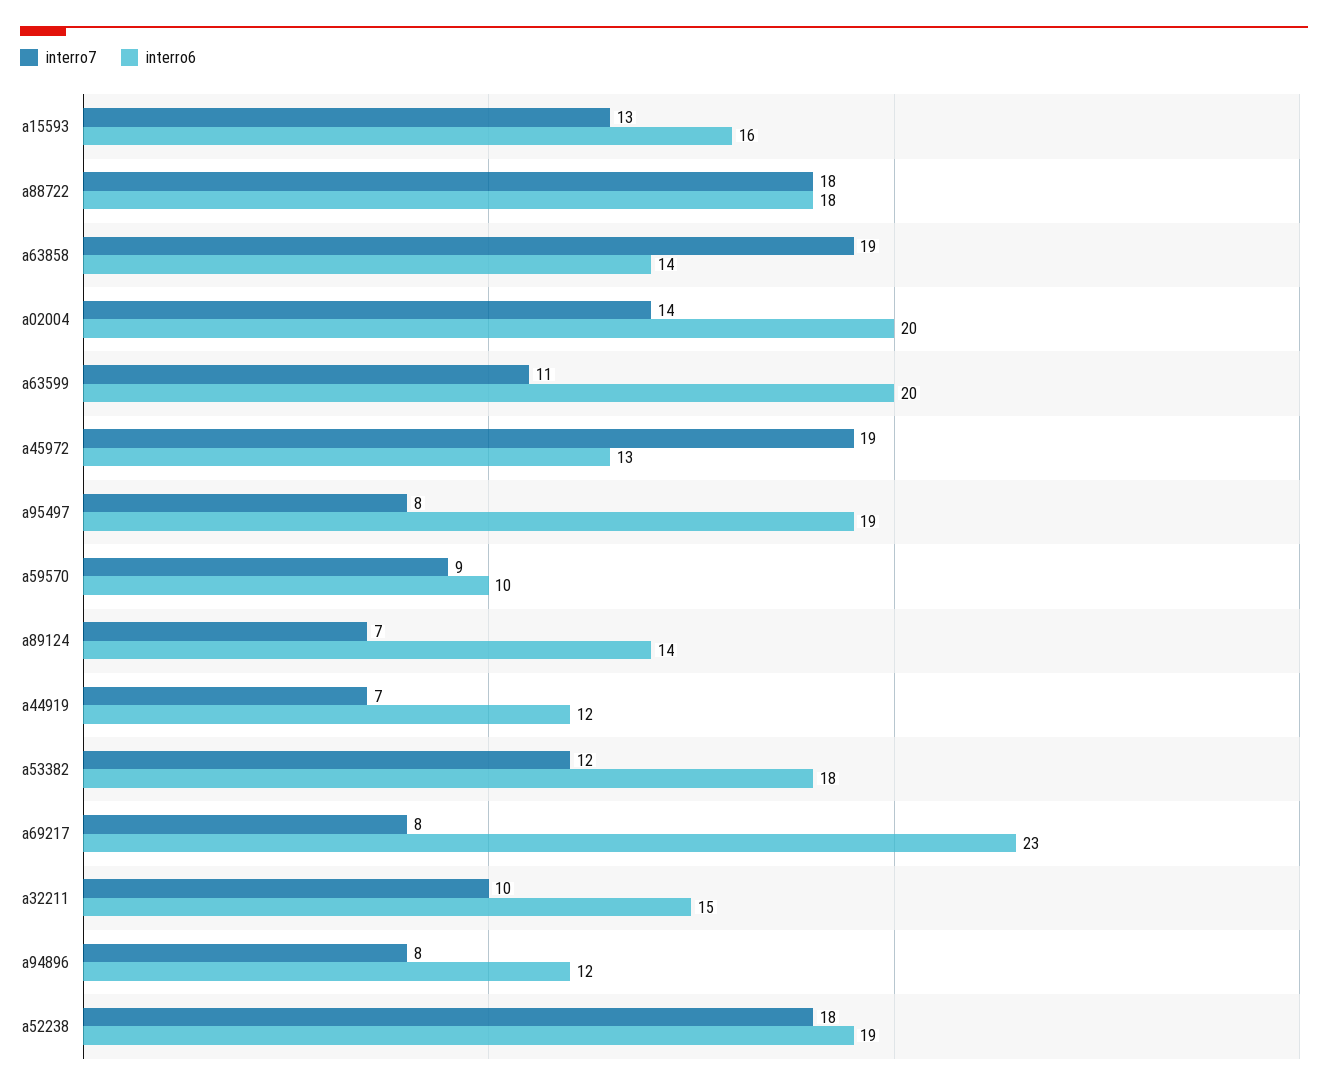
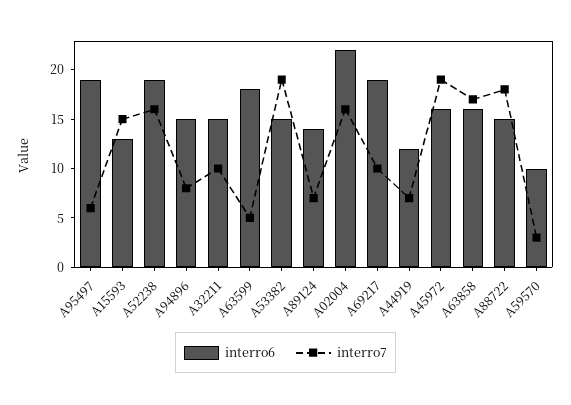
interro7, a15593: 13 -> 15
interro6, a15593: 16 -> 13
interro6, a88722: 18 -> 15
interro7, a63858: 19 -> 17
interro6, a63858: 14 -> 16
interro7, a02004: 14 -> 16
interro6, a02004: 20 -> 22
interro7, a63599: 11 -> 5
interro6, a63599: 20 -> 18
interro6, a45972: 13 -> 16
interro7, a95497: 8 -> 6
interro7, a59570: 9 -> 3
interro7, a53382: 12 -> 19
interro6, a53382: 18 -> 15
interro7, a69217: 8 -> 10
interro6, a69217: 23 -> 19
interro6, a94896: 12 -> 15
interro7, a52238: 18 -> 16

